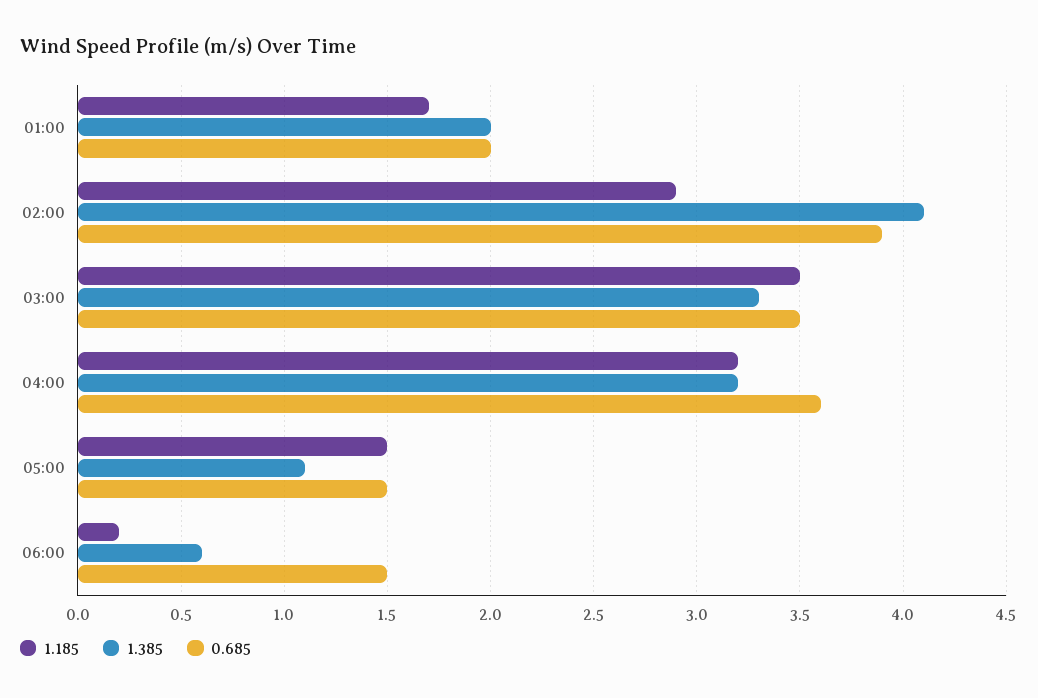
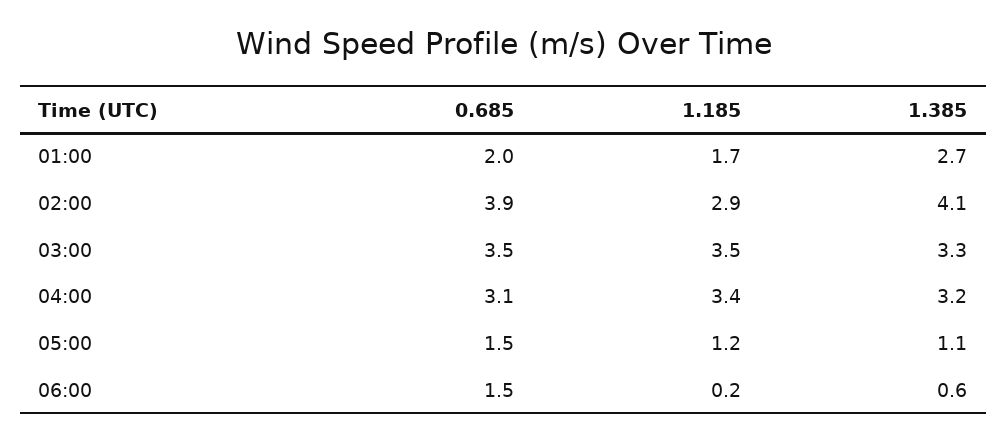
1.385, 01:00: 2 -> 2.7
1.185, 04:00: 3.2 -> 3.4
0.685, 04:00: 3.6 -> 3.1
1.185, 05:00: 1.5 -> 1.2

